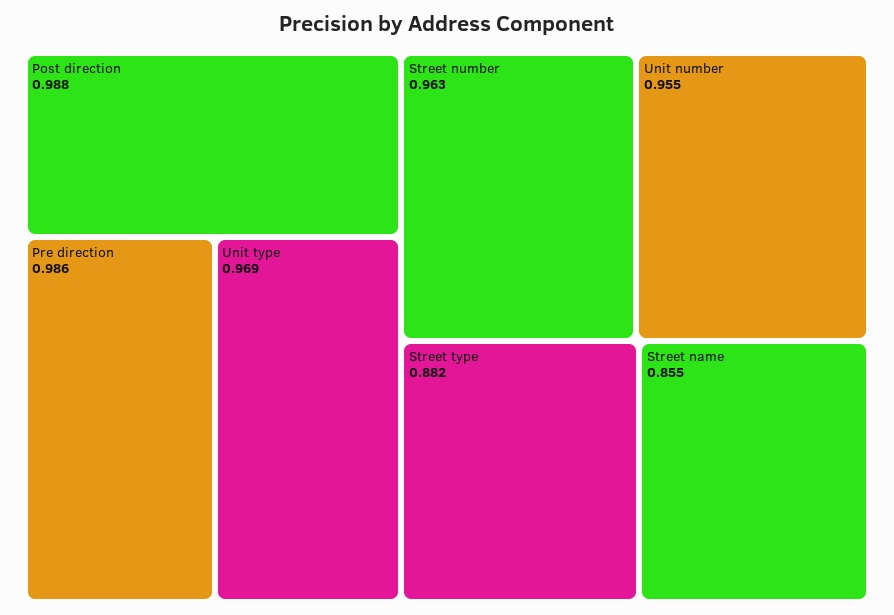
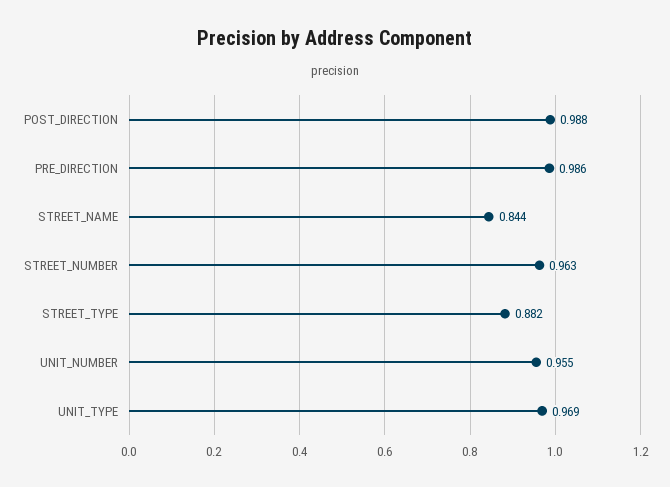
Street name: 0.855 -> 0.844

